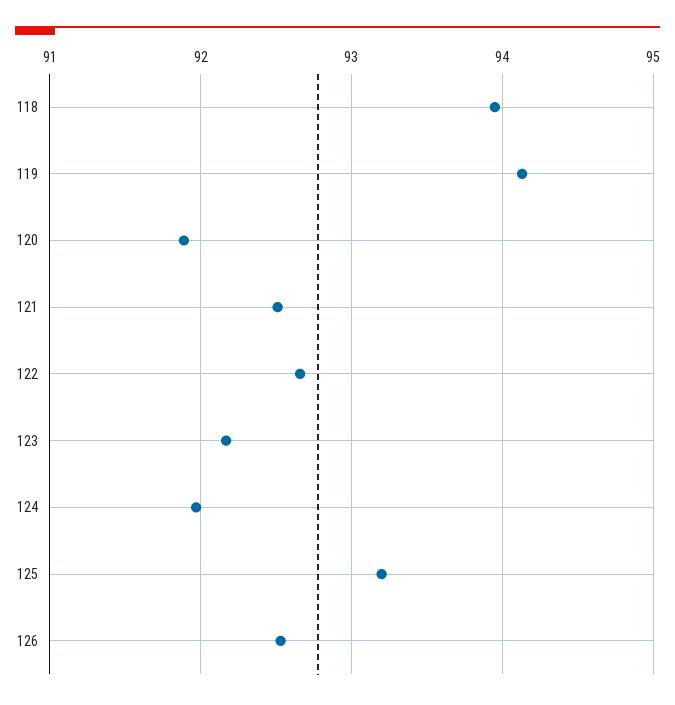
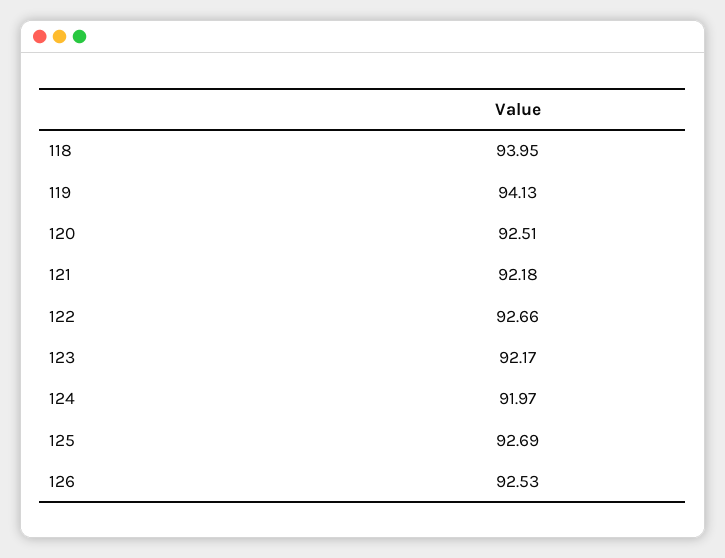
120: 91.9 -> 92.51
121: 92.5 -> 92.18
125: 93.2 -> 92.69

